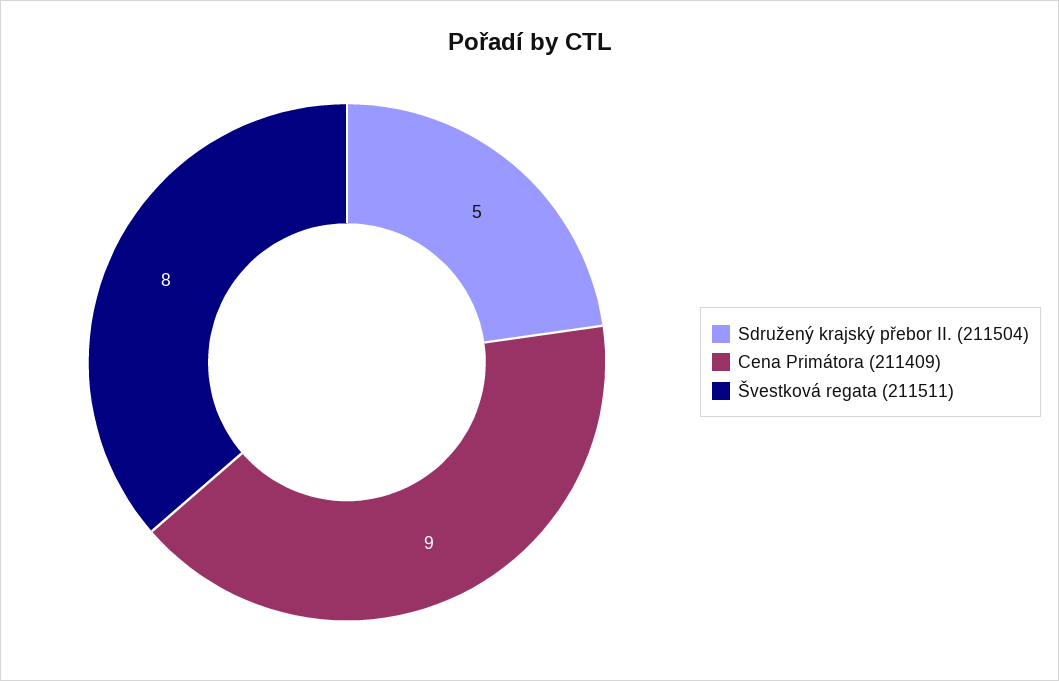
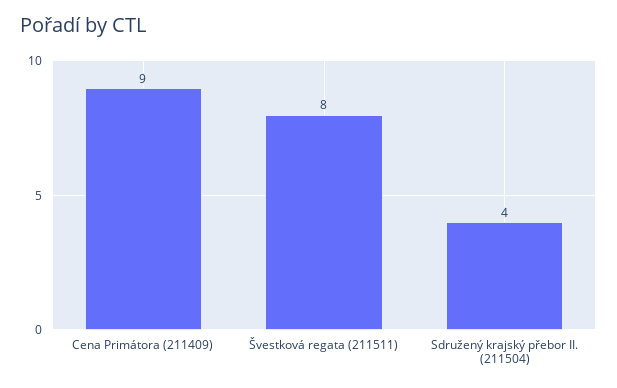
Sdružený krajský přebor II. (211504): 5 -> 4

